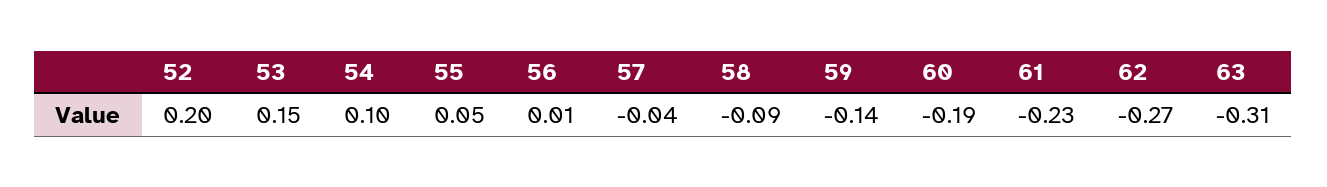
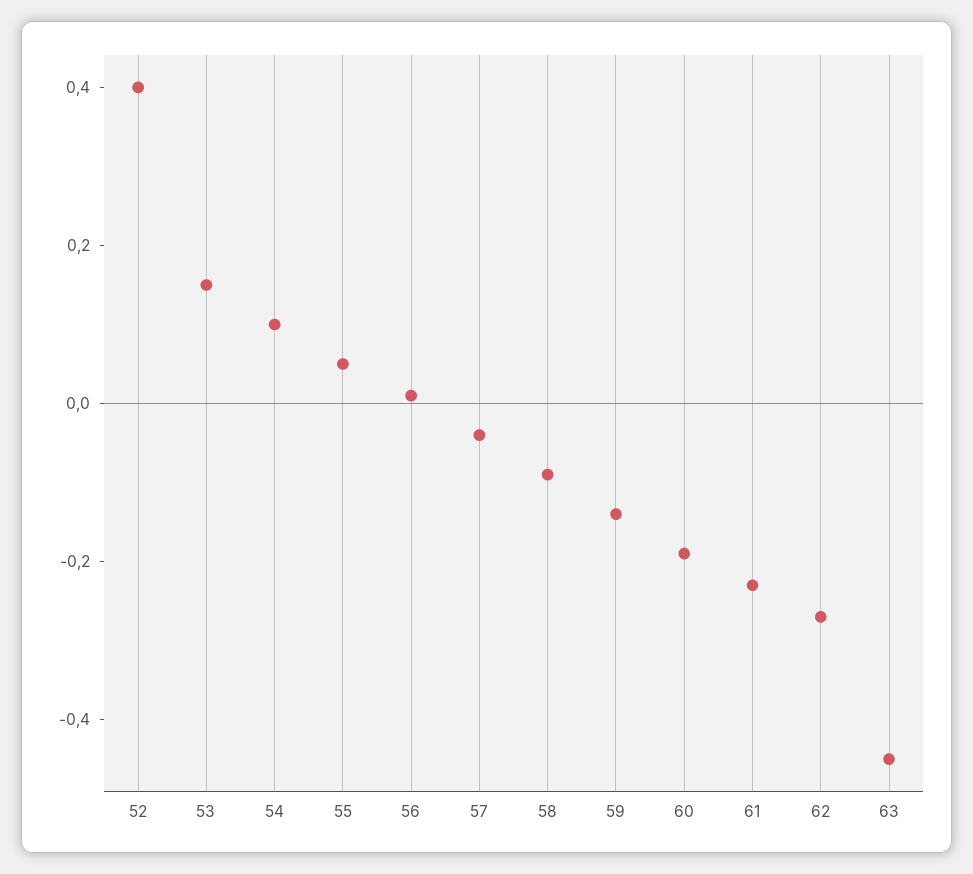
52: 0.2 -> 0.4
63: -0.31 -> -0.45

